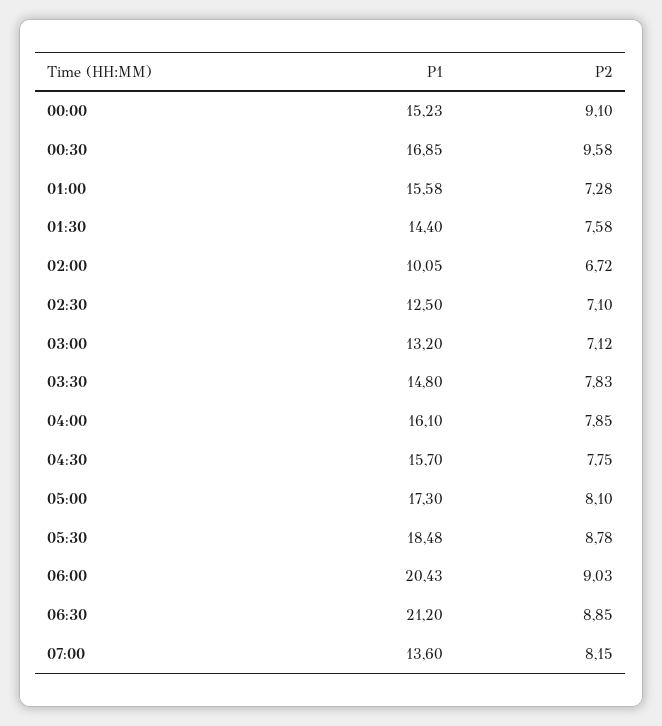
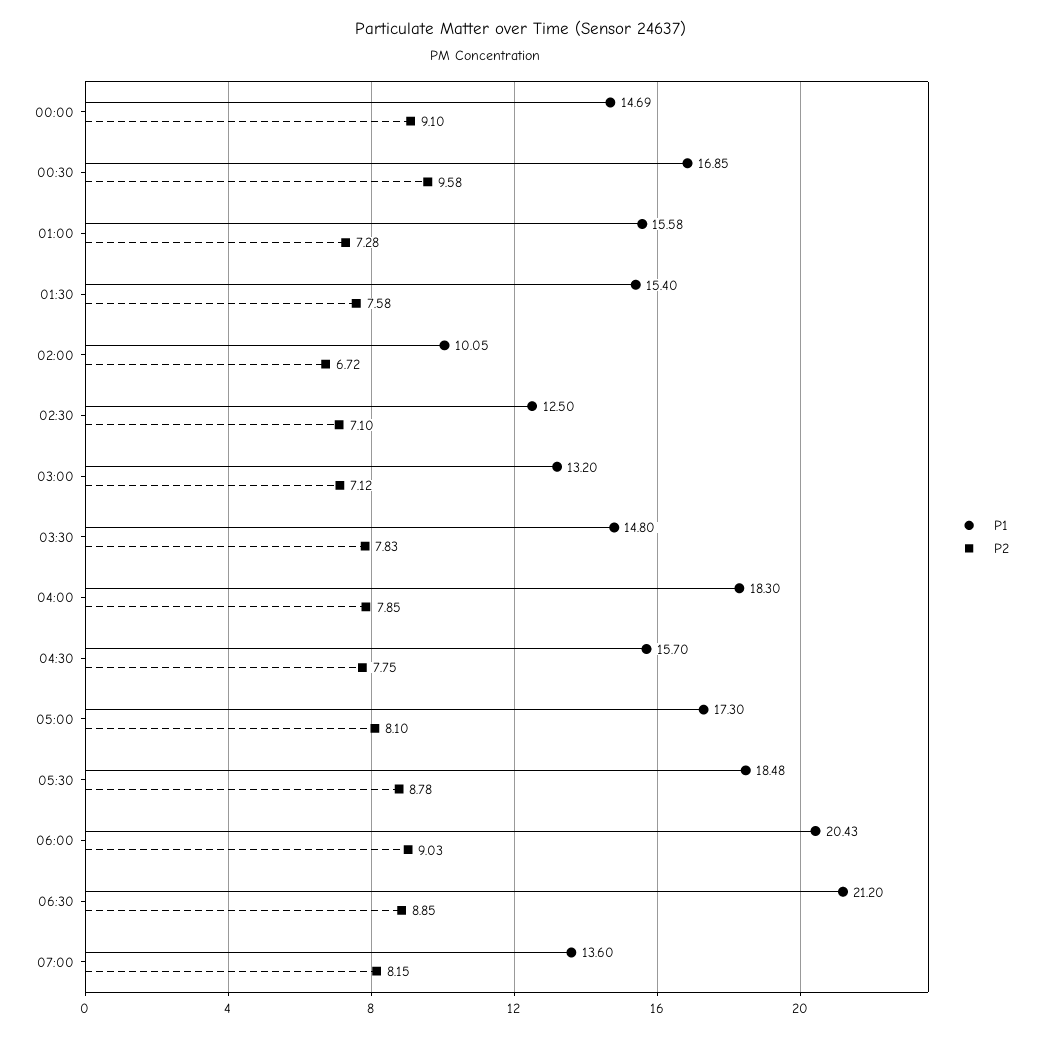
P1, 00:00: 15.23 -> 14.69
P1, 01:30: 14.4 -> 15.4
P1, 04:00: 16.1 -> 18.3

